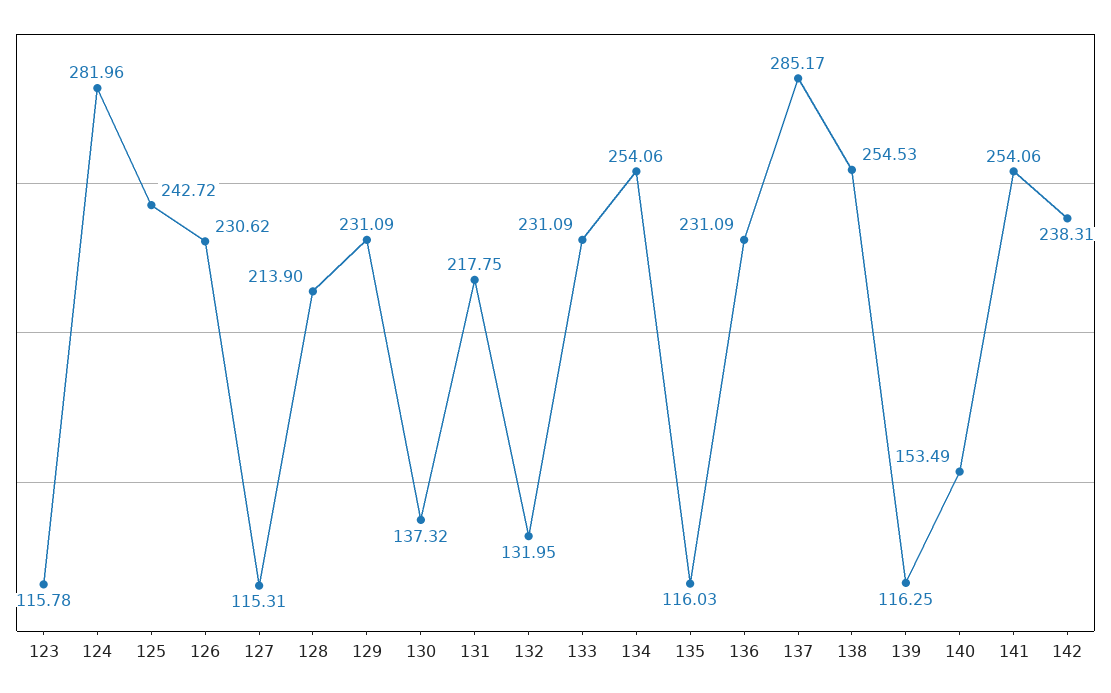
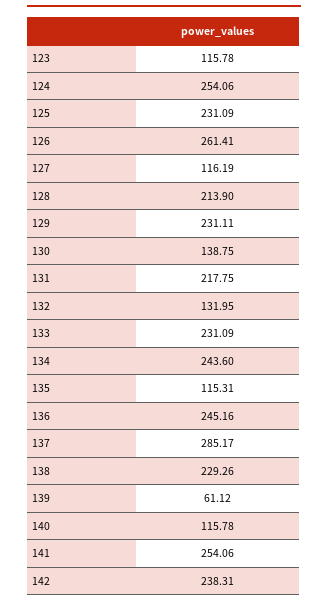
124: 281.96 -> 254.06
125: 242.72 -> 231.09
126: 230.62 -> 261.41
127: 115.31 -> 116.19
129: 231.09 -> 231.11
130: 137.32 -> 138.75
134: 254.06 -> 243.6
135: 116.03 -> 115.31
136: 231.09 -> 245.16
138: 254.53 -> 229.26
139: 116.25 -> 61.12
140: 153.49 -> 115.78

